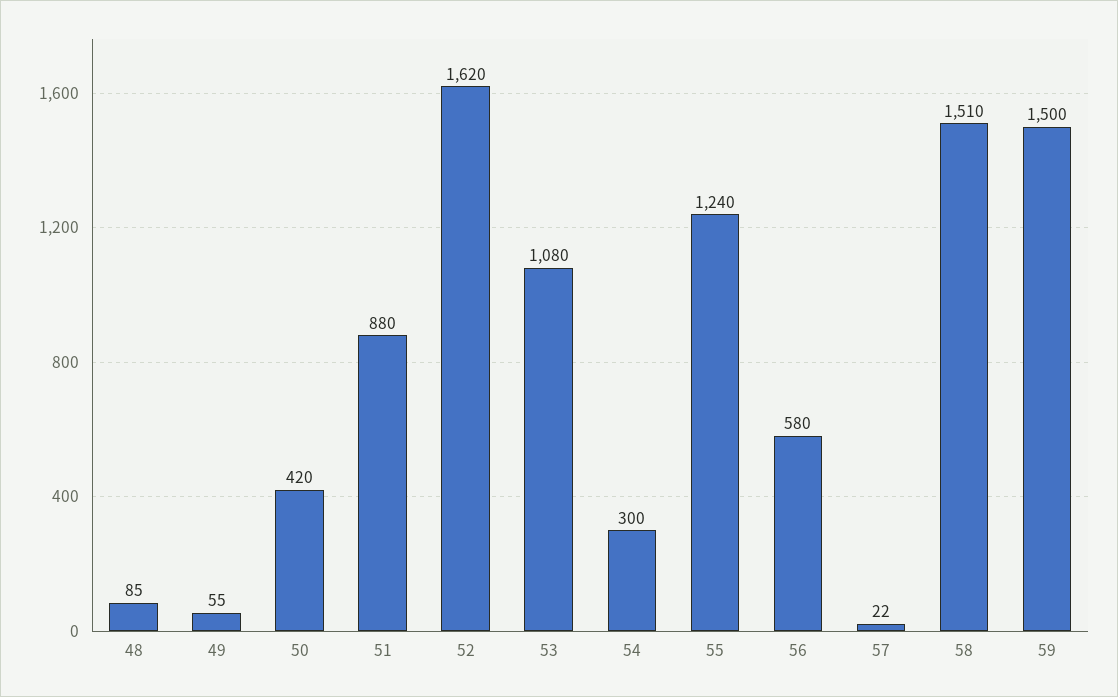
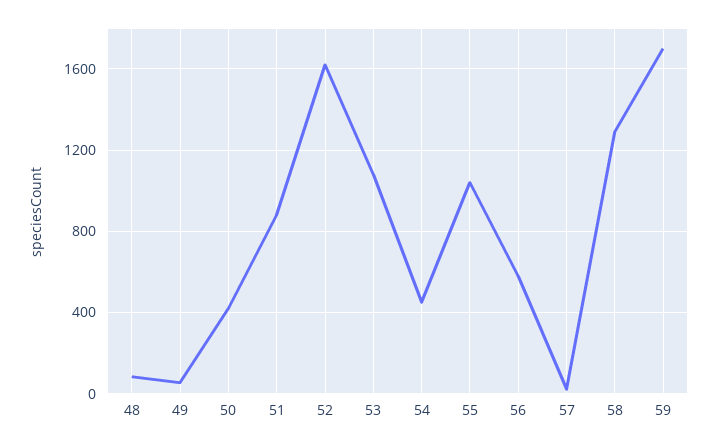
54: 300 -> 450
55: 1240 -> 1050
58: 1510 -> 1300
59: 1500 -> 1700

